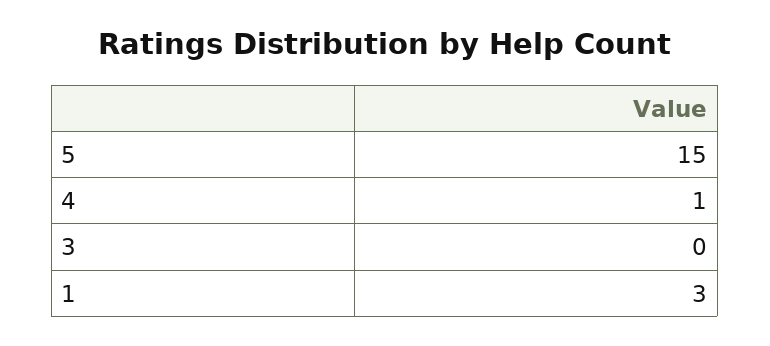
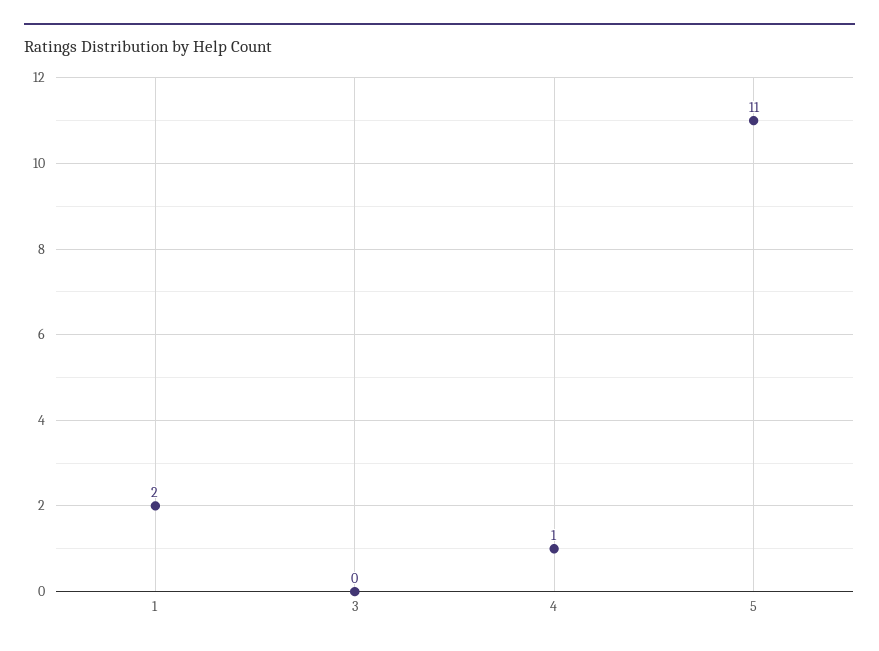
5: 15 -> 11
1: 3 -> 2

